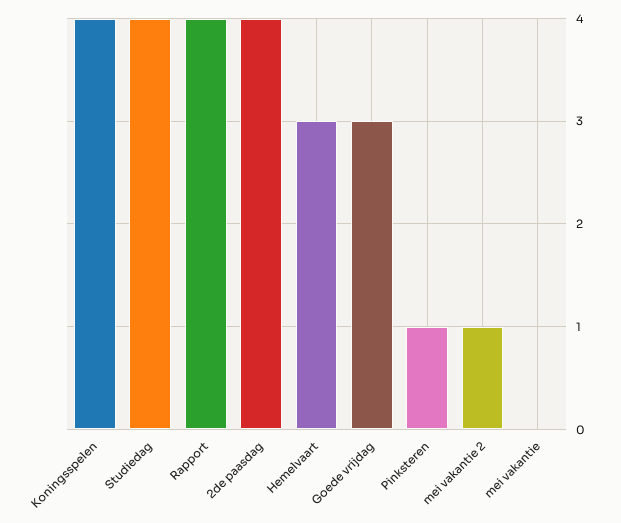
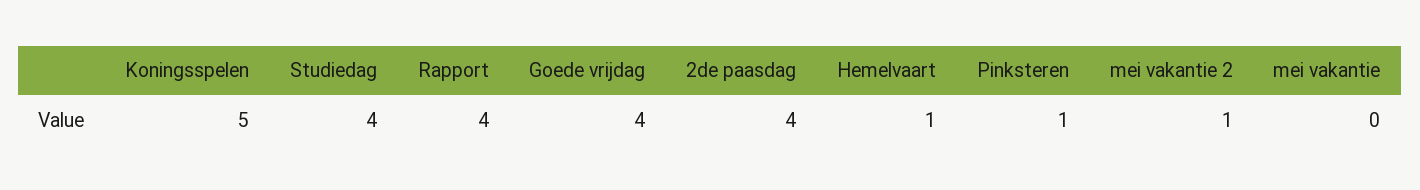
Koningsspelen: 4 -> 5
Hemelvaart: 3 -> 1
Goede vrijdag: 3 -> 4

